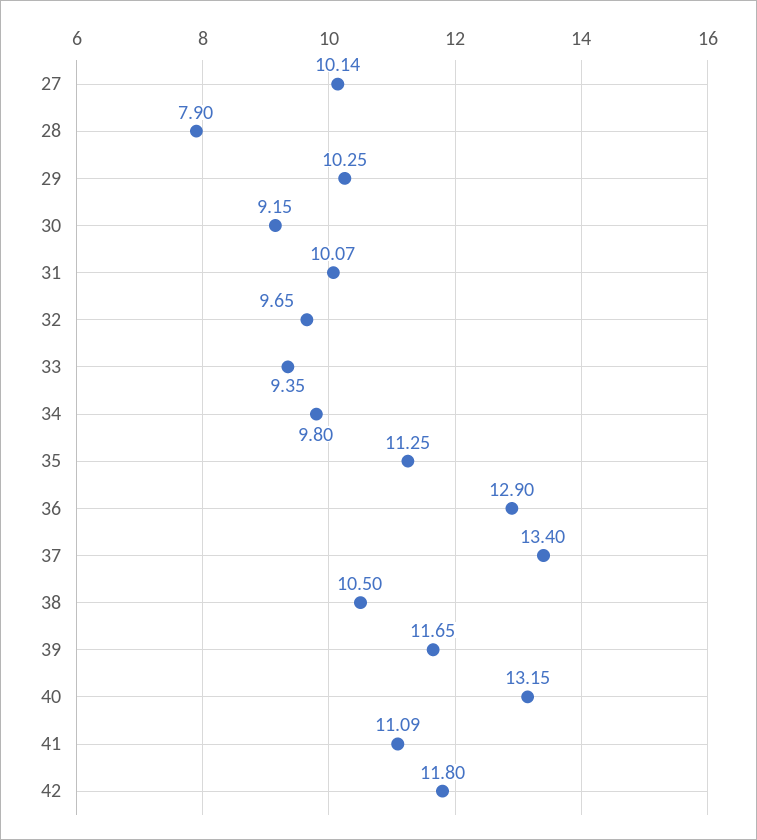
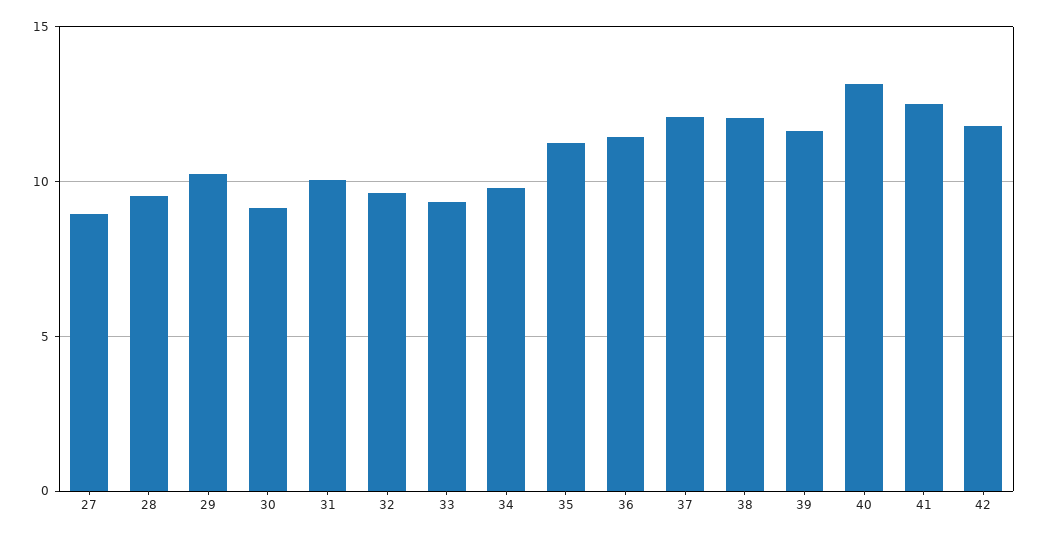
27: 10.14 -> 9
28: 7.9 -> 9.5
36: 12.9 -> 11.5
37: 13.4 -> 12
38: 10.5 -> 12
41: 11.09 -> 12.5

